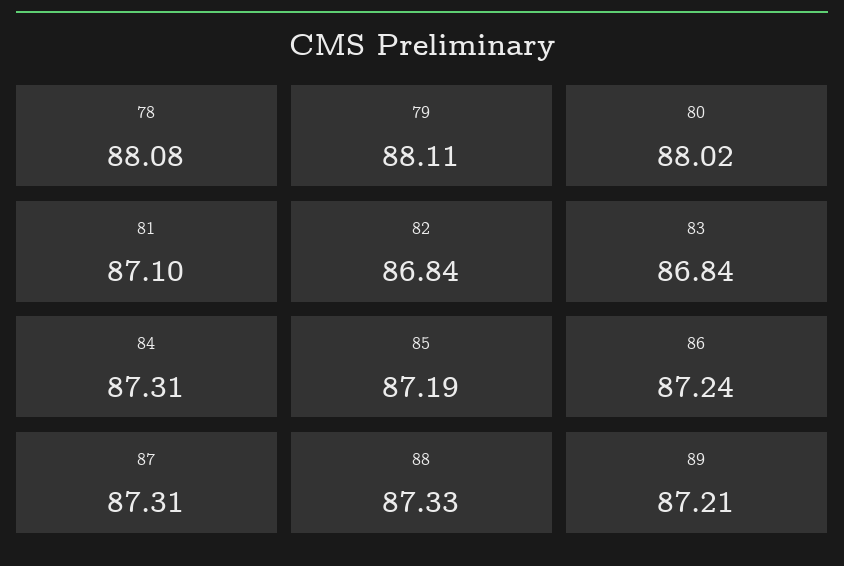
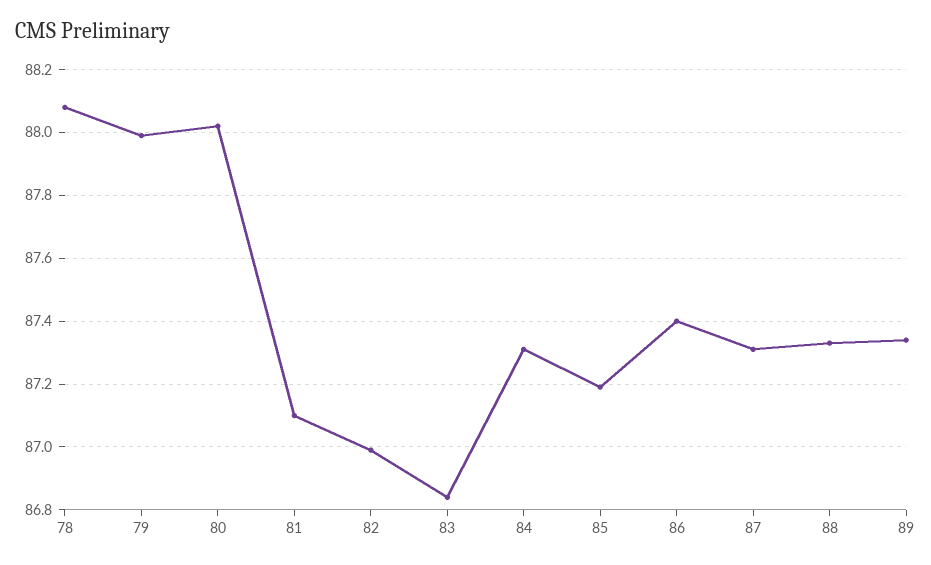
79: 88.11 -> 88
82: 86.84 -> 87
86: 87.24 -> 87.4
89: 87.21 -> 87.35

